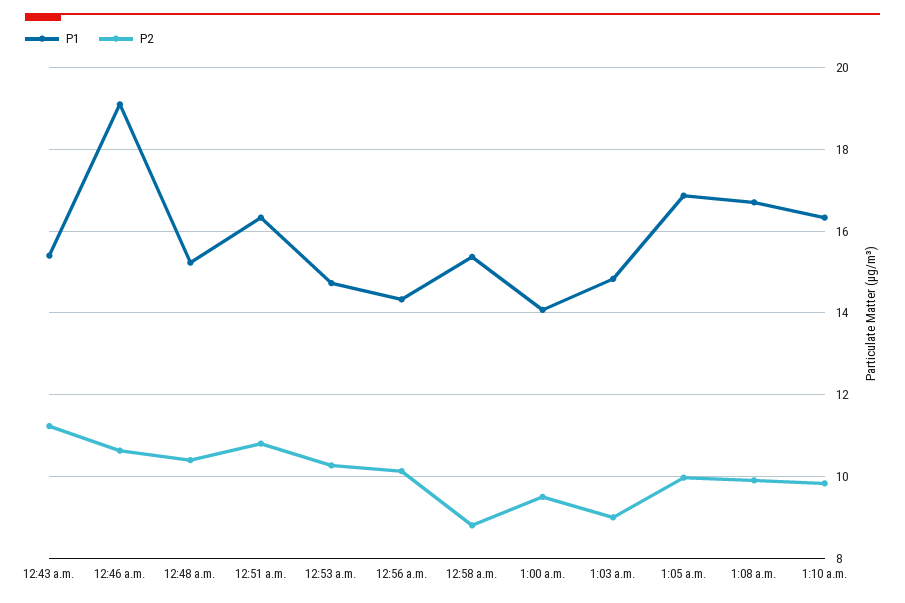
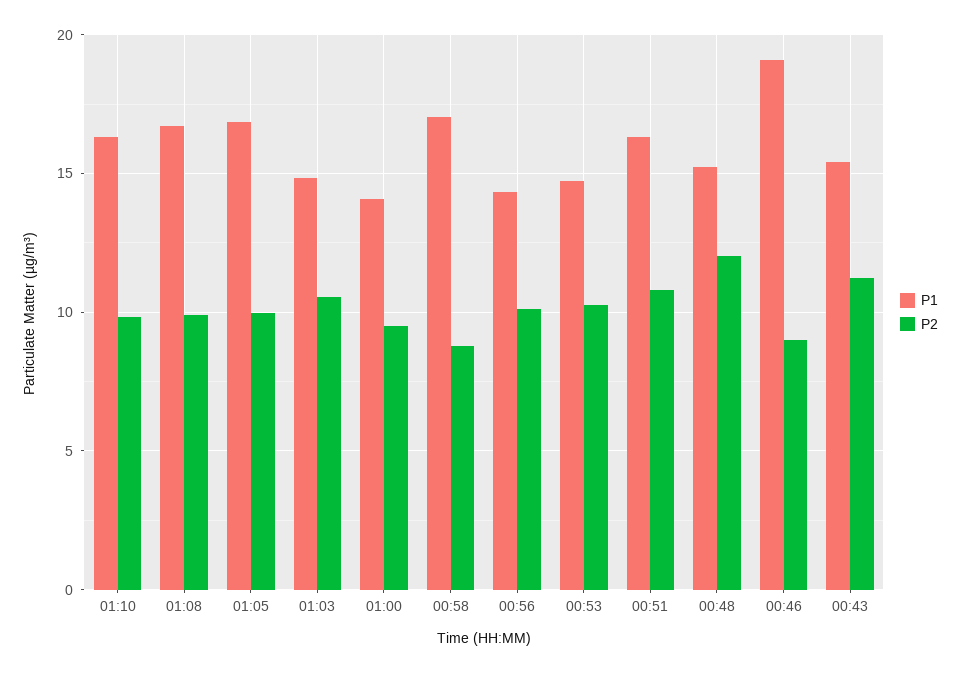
P2, 12:46 a.m.: 10.6 -> 9
P2, 12:48 a.m.: 10.4 -> 12
P1, 12:58 a.m.: 15.4 -> 17
P2, 1:03 a.m.: 9 -> 10.5

